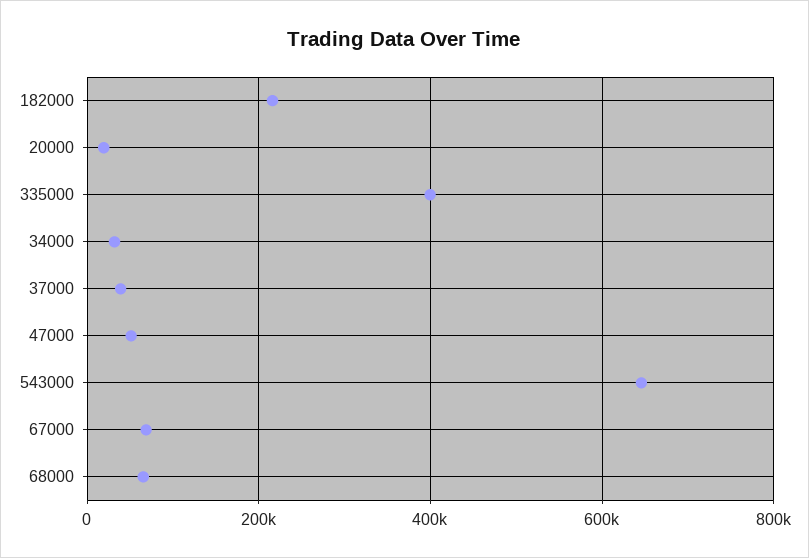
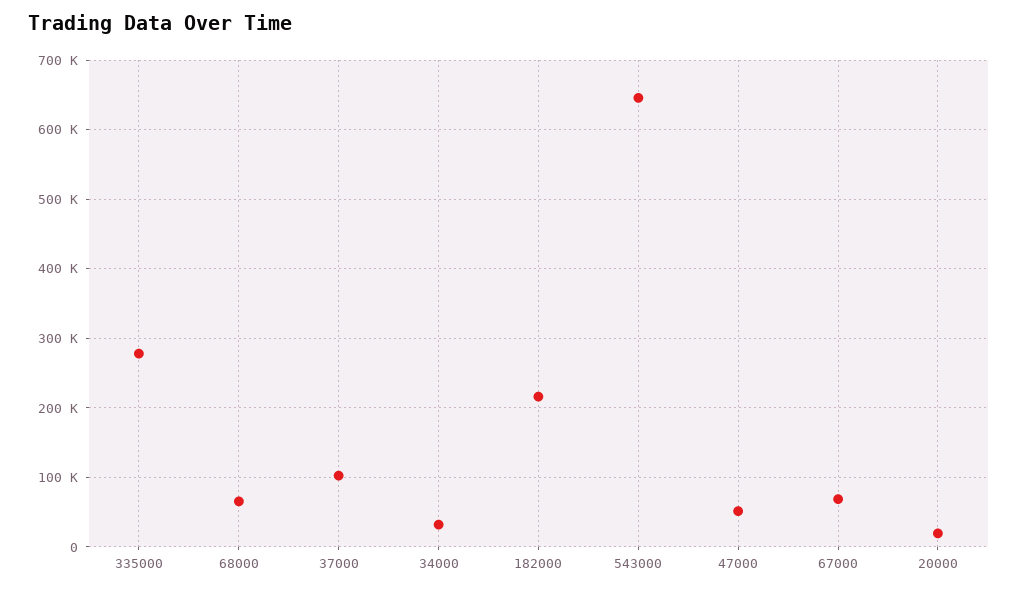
335000: 400000 -> 280000
37000: 40000 -> 100000

